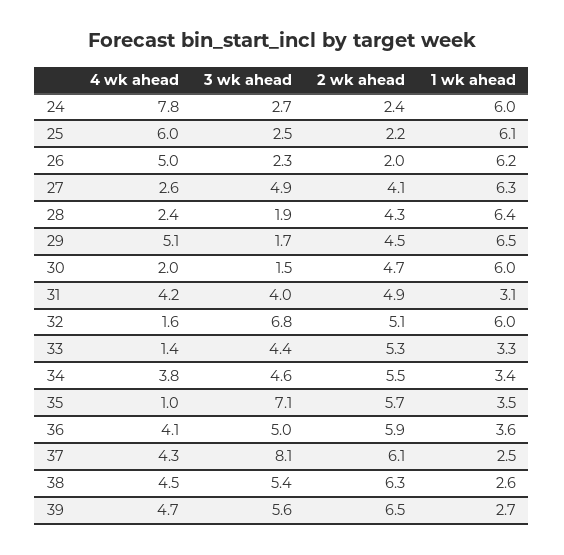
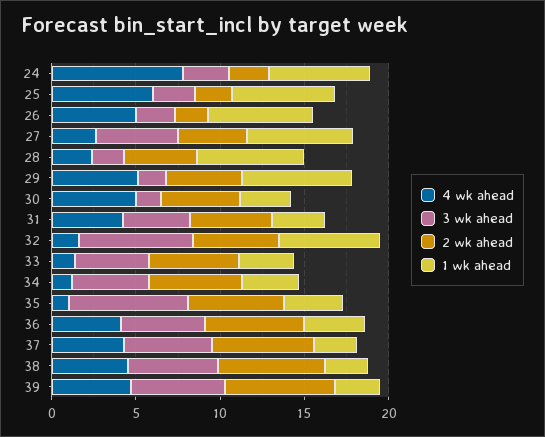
4 wk ahead, 30: 2 -> 5
1 wk ahead, 30: 6 -> 3
4 wk ahead, 34: 3.8 -> 1
3 wk ahead, 37: 8.1 -> 5

